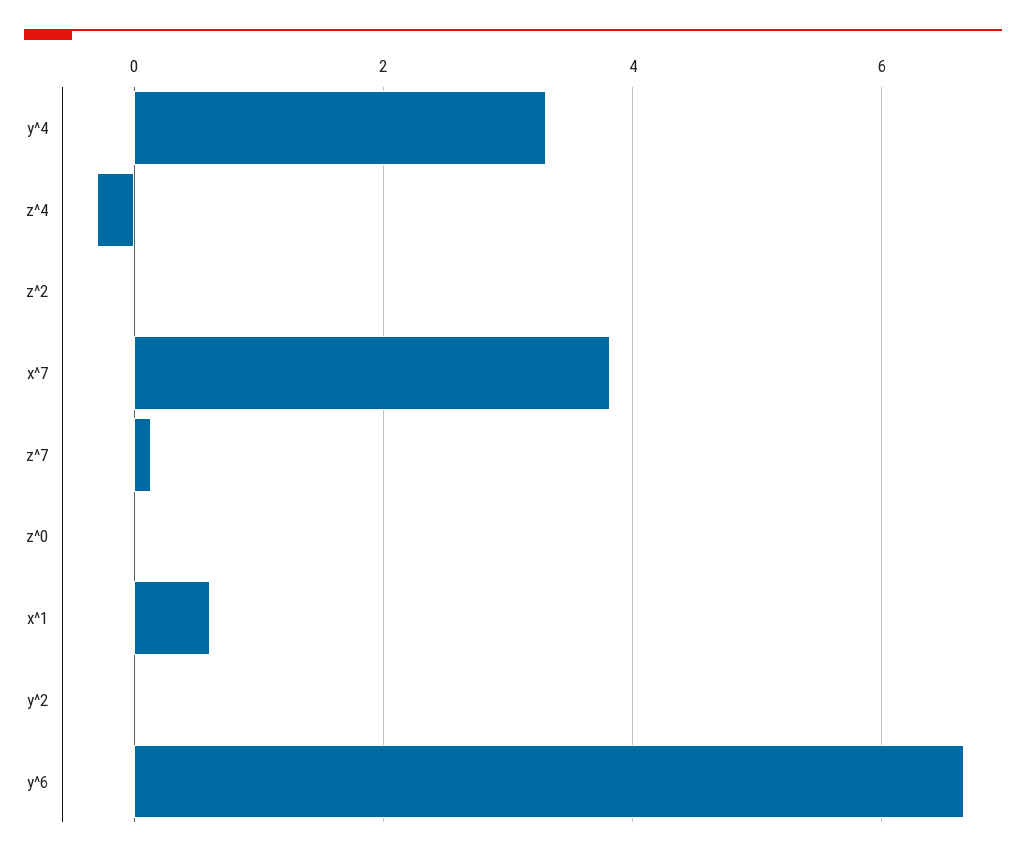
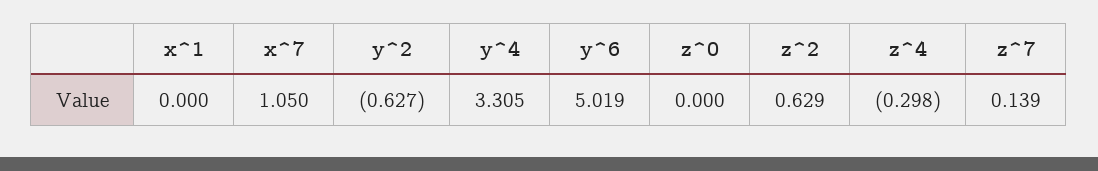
z^2: 0 -> 0.629
x^7: 3.8 -> 1.05
x^1: 0.6 -> 0
y^2: 0 -> -0.627
y^6: 6.6 -> 5.019

